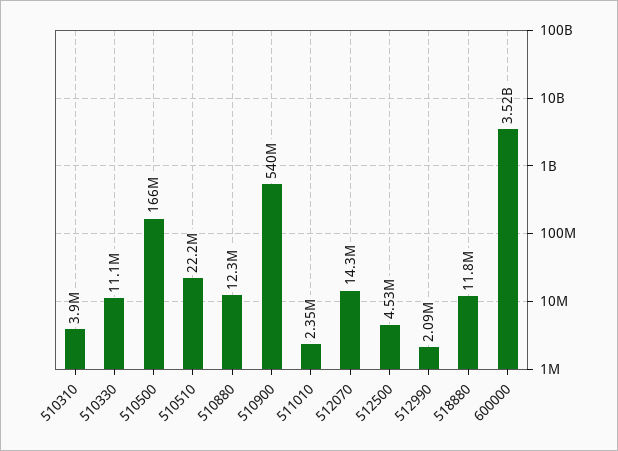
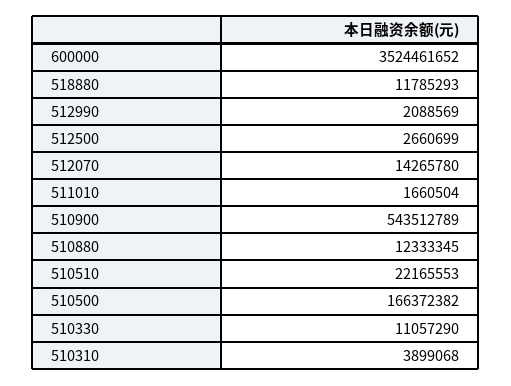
510900: 540000000 -> 543512789
511010: 2350000 -> 1660504
512500: 4530000 -> 2660699

